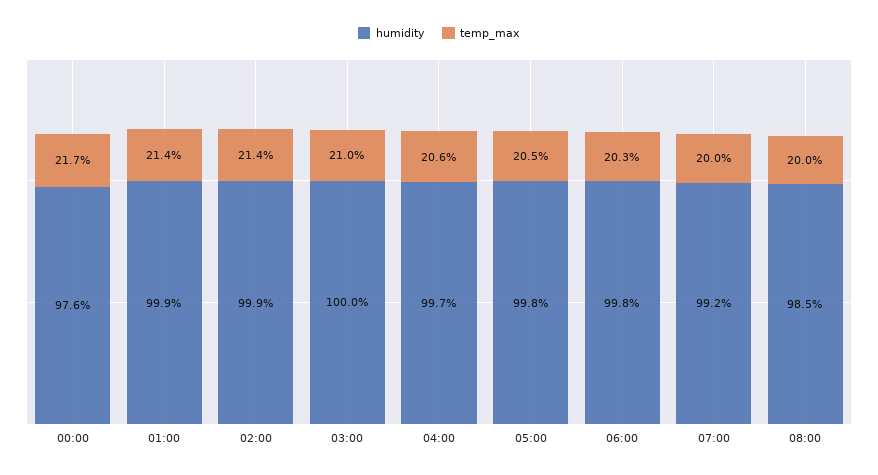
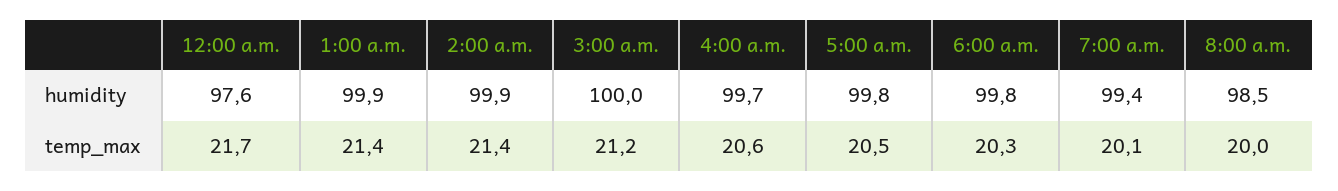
temp_max, 03:00: 21 -> 21.2
humidity, 07:00: 99.2 -> 99.4
temp_max, 07:00: 20 -> 20.1

